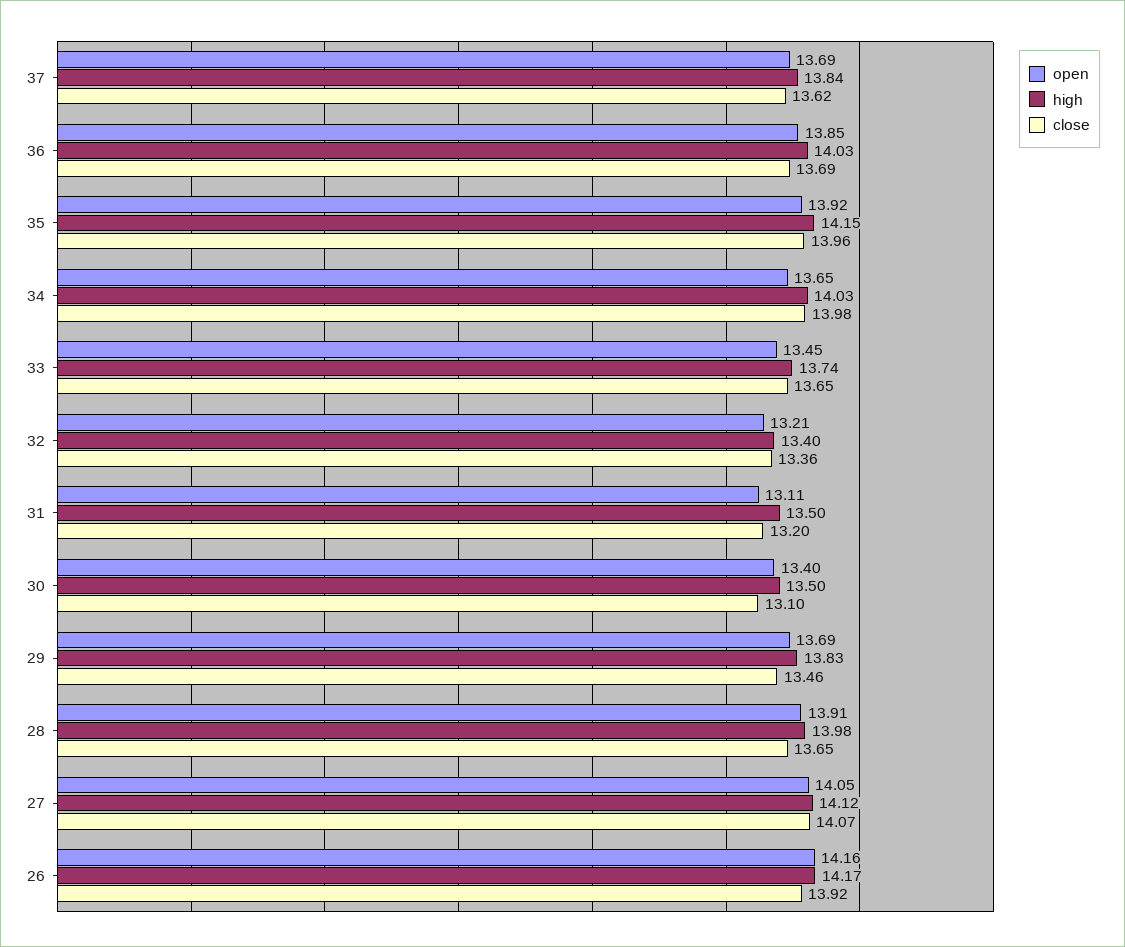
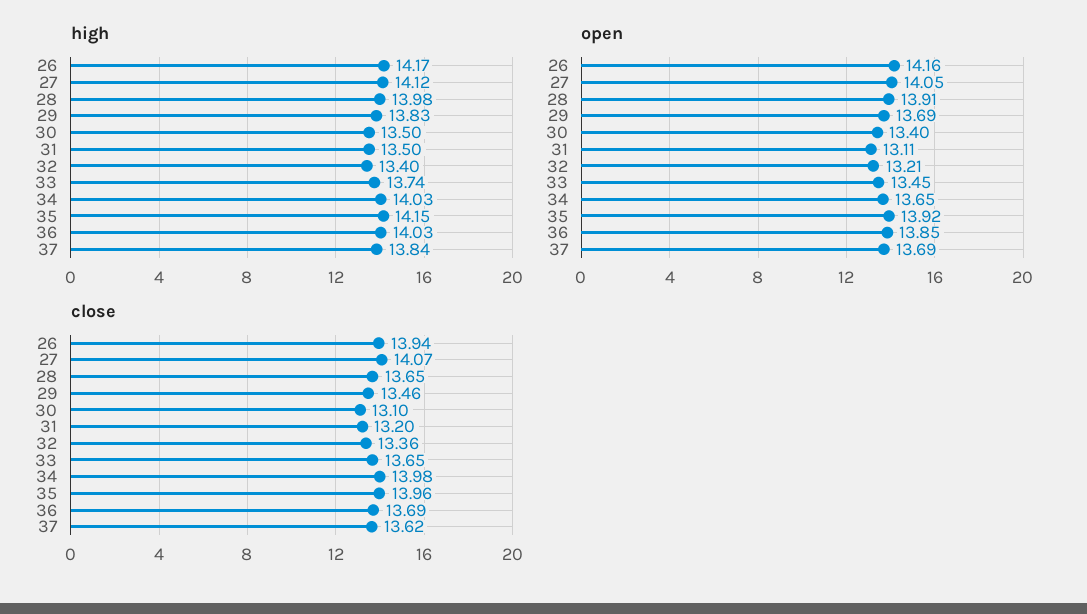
close, 26: 13.92 -> 13.94

